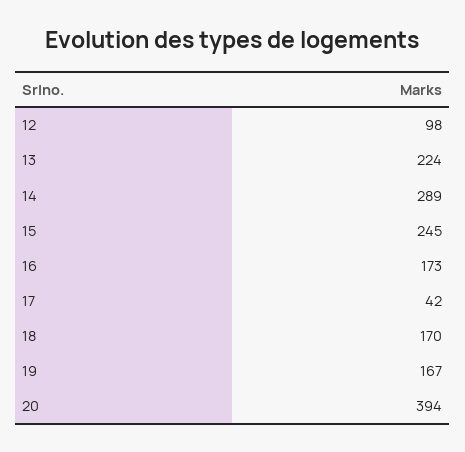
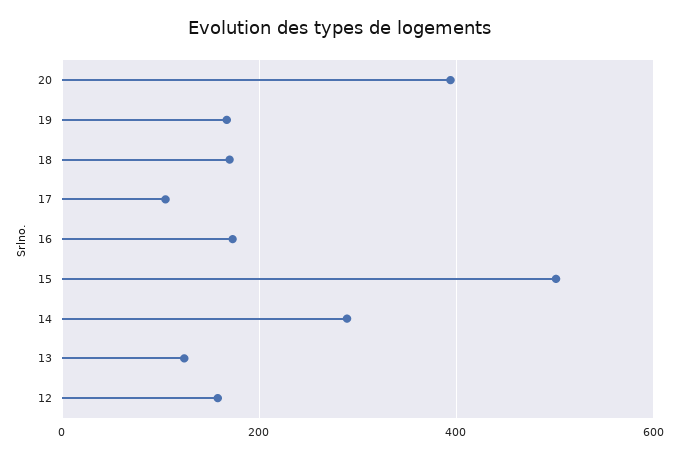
12: 98 -> 160
13: 224 -> 120
15: 245 -> 500
17: 42 -> 100

